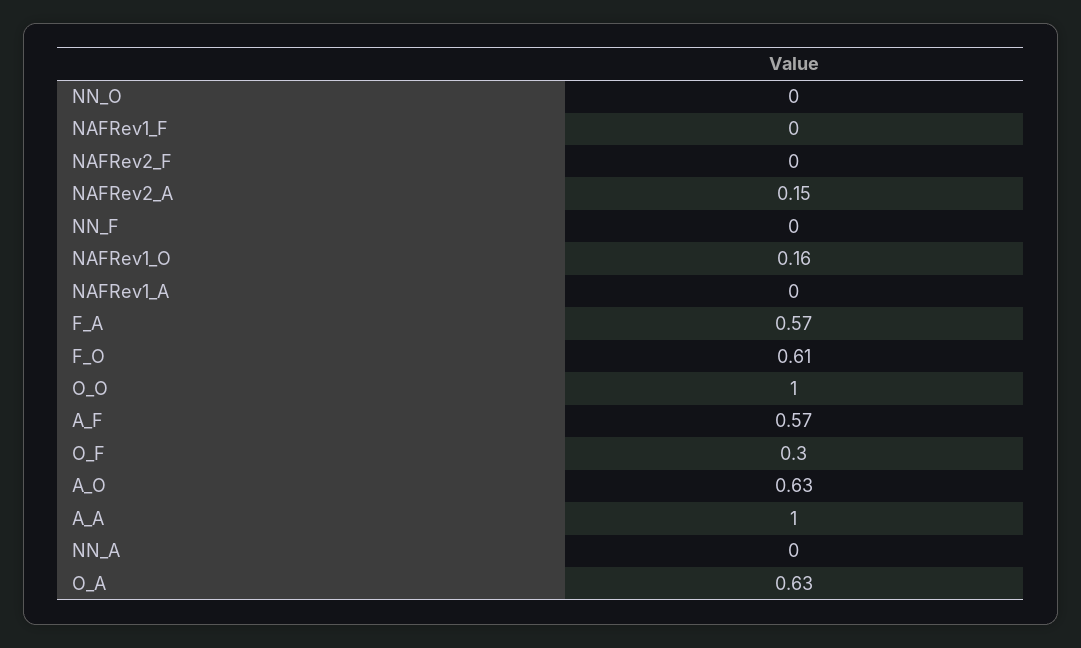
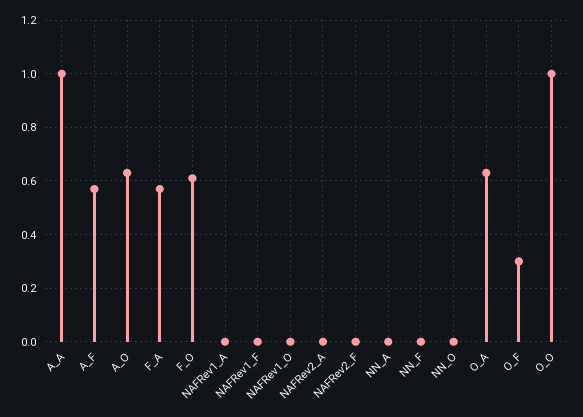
NAFRev2_A: 0.15 -> 0
NAFRev1_O: 0.16 -> 0

